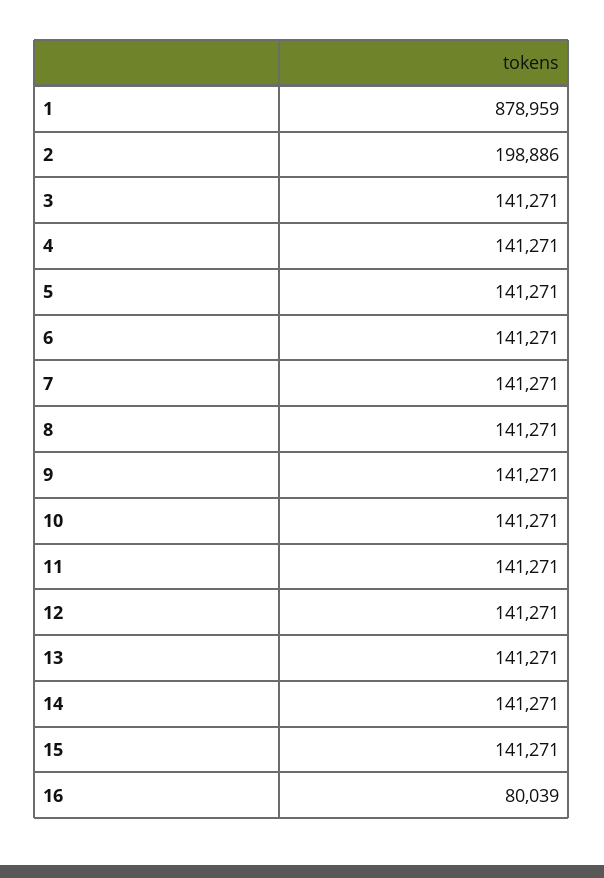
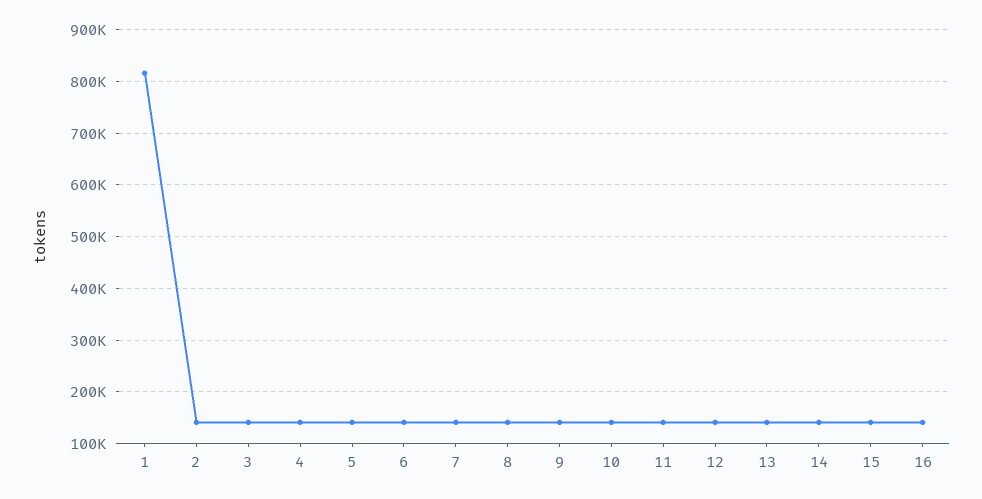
1: 878959 -> 820000
2: 198886 -> 140000
16: 80039 -> 140000

